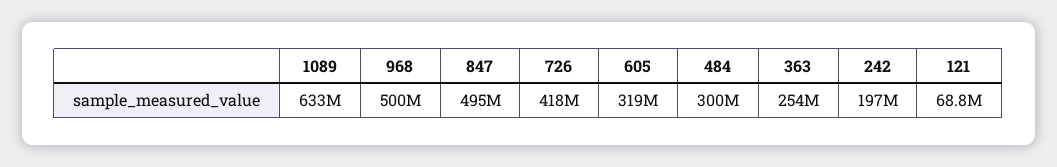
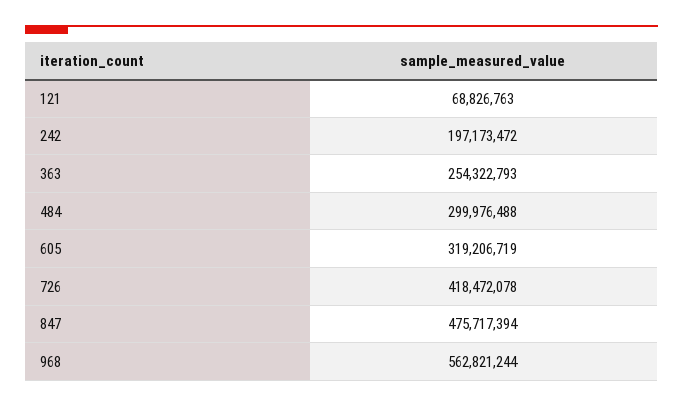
1089: 633000000 -> none
968: 500000000 -> 562821244
847: 495000000 -> 475717394

